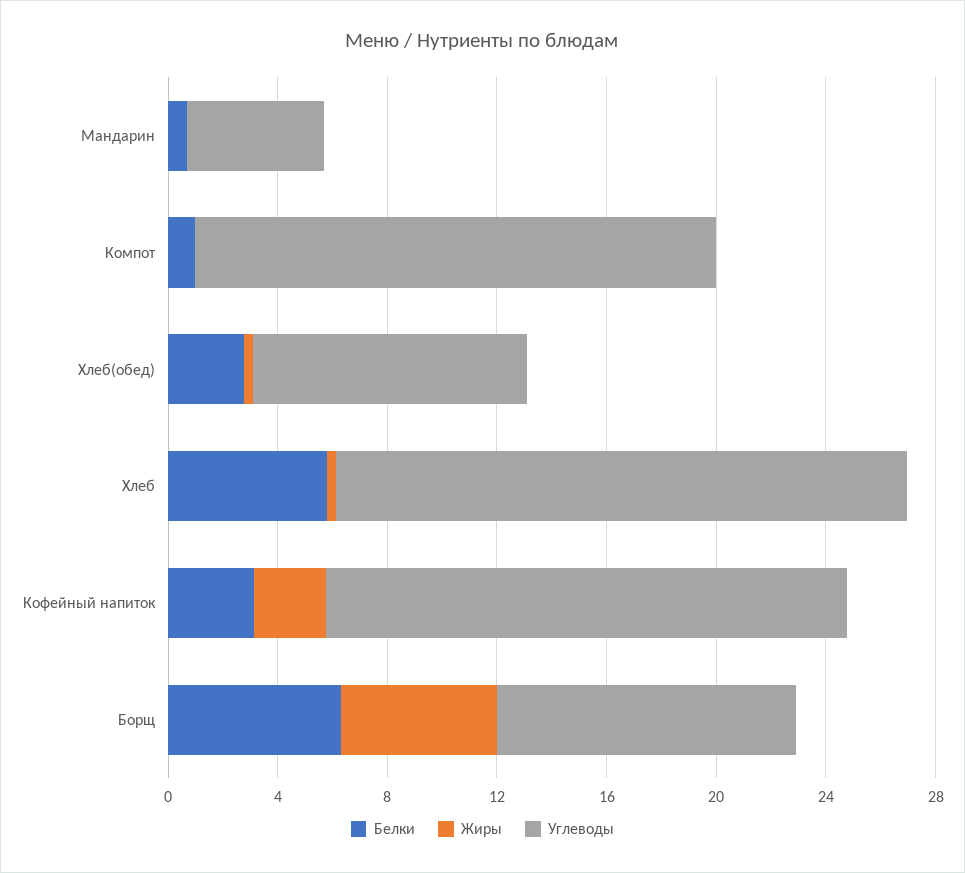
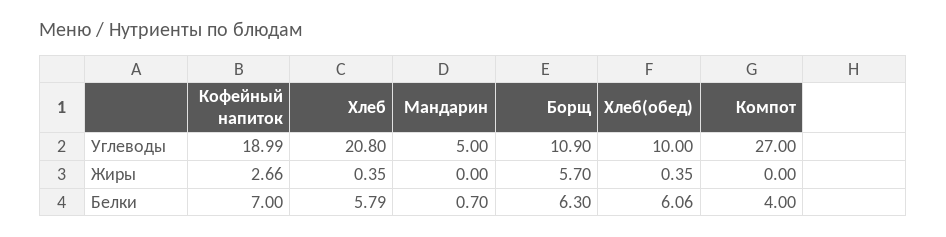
Белки, Компот: 1 -> 4
Углеводы, Компот: 19 -> 27
Белки, Хлеб(обед): 3 -> 6.06
Белки, Кофейный напиток: 3 -> 7

